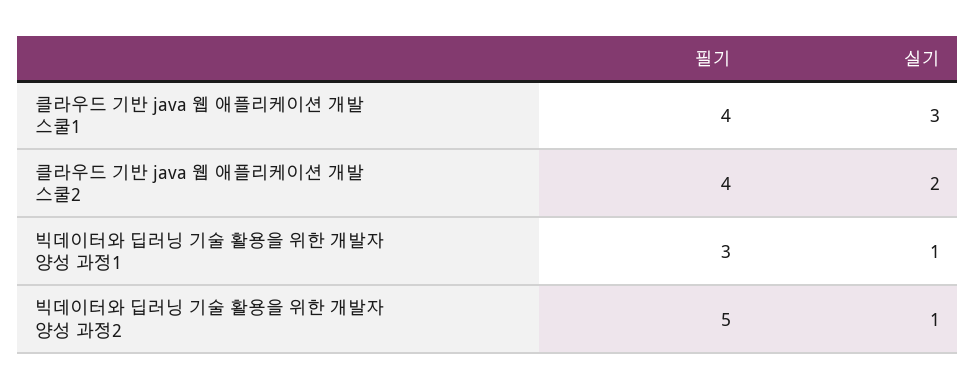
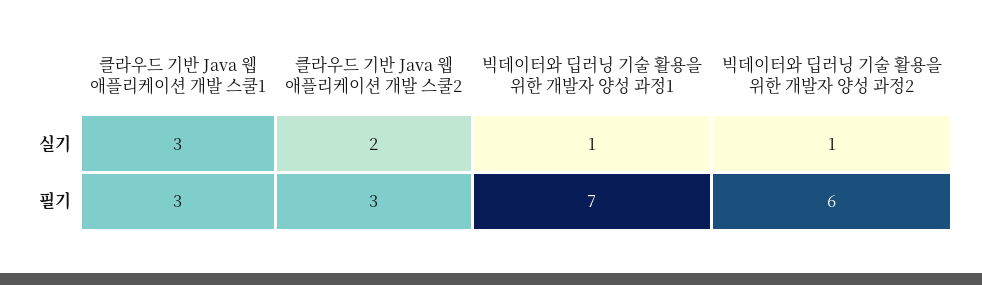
필기, 클라우드 기반 java 웹 애플리케이션 개발 스쿨1: 4 -> 3
필기, 클라우드 기반 java 웹 애플리케이션 개발 스쿨2: 4 -> 3
필기, 빅데이터와 딥러닝 기술 활용을 위한 개발자 양성 과정1: 3 -> 7
필기, 빅데이터와 딥러닝 기술 활용을 위한 개발자 양성 과정2: 5 -> 6

